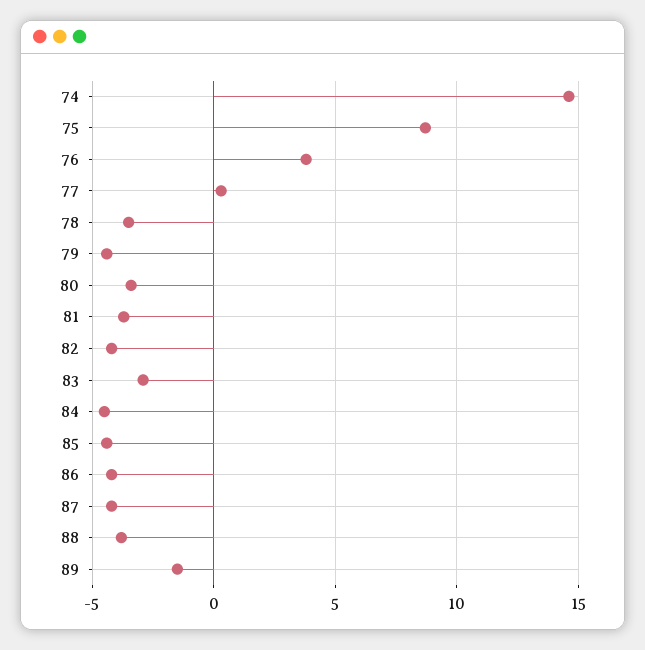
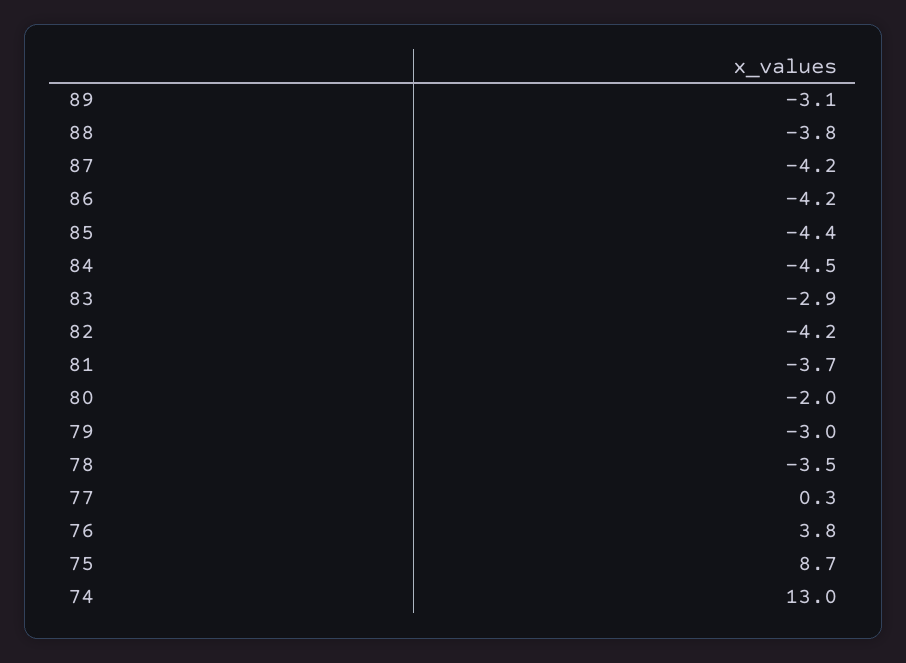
74: 14.5 -> 13
79: -4.5 -> -3
80: -3.5 -> -2
89: -1.5 -> -3.1

